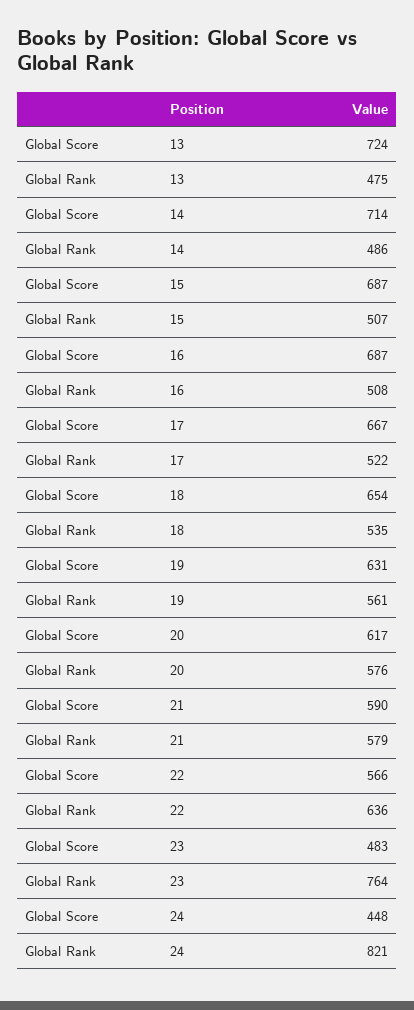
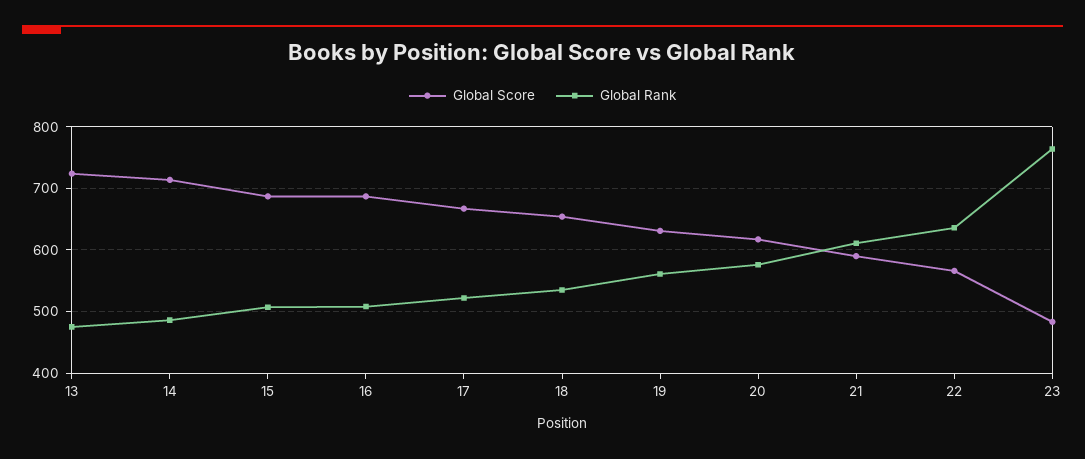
Global Rank, 21: 579 -> 610
Global Score, 24: 448 -> none
Global Rank, 24: 821 -> none

